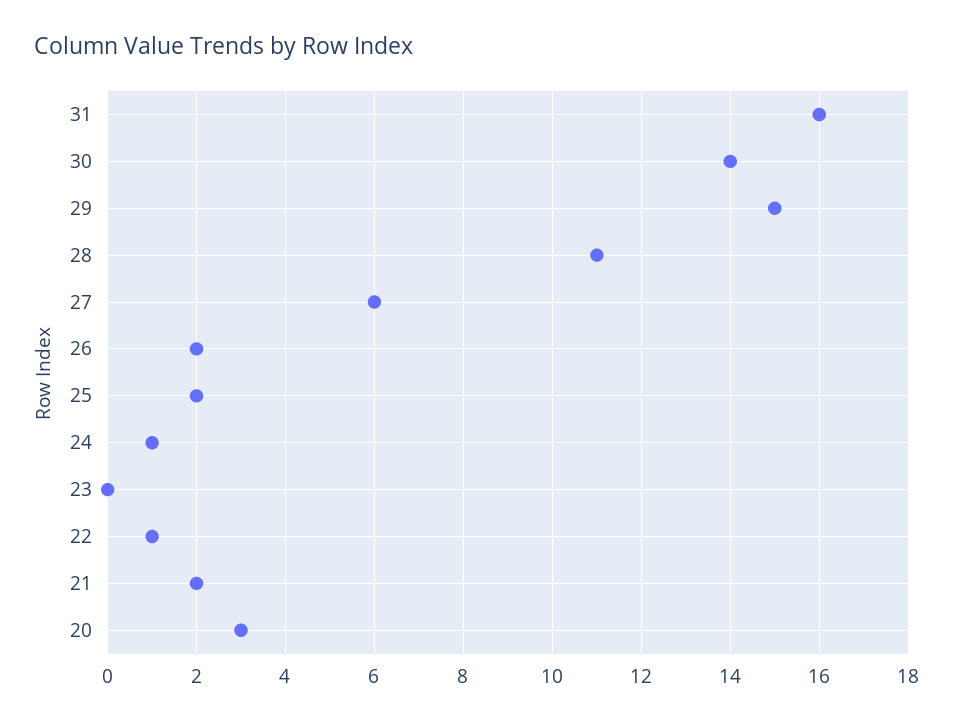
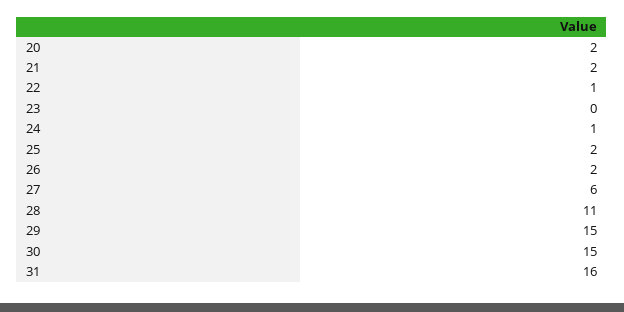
30: 14 -> 15
20: 3 -> 2

